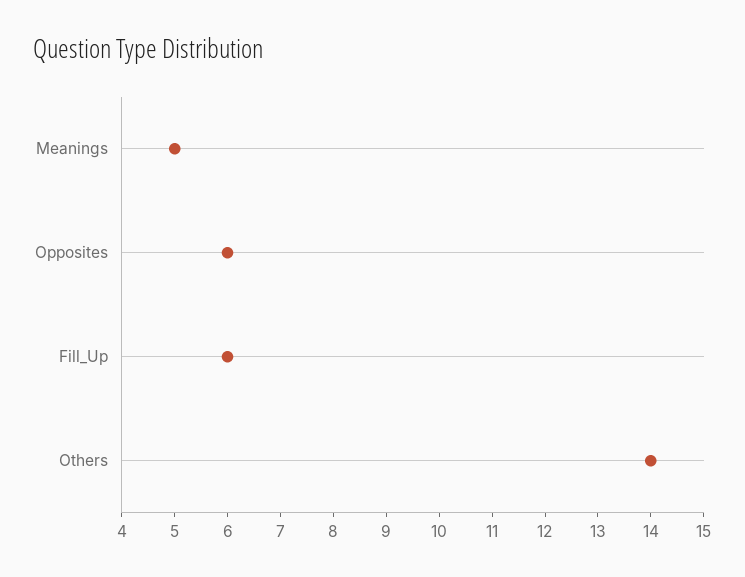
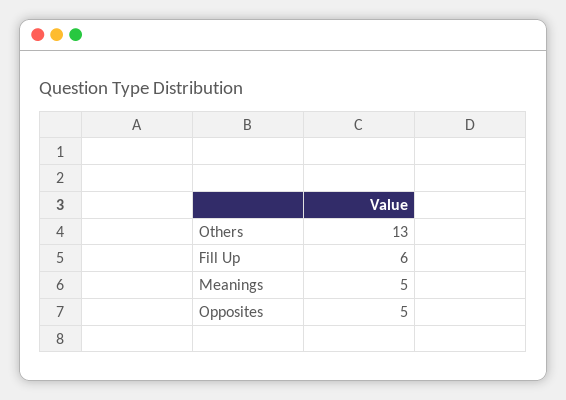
Opposites: 6 -> 5
Others: 14 -> 13

